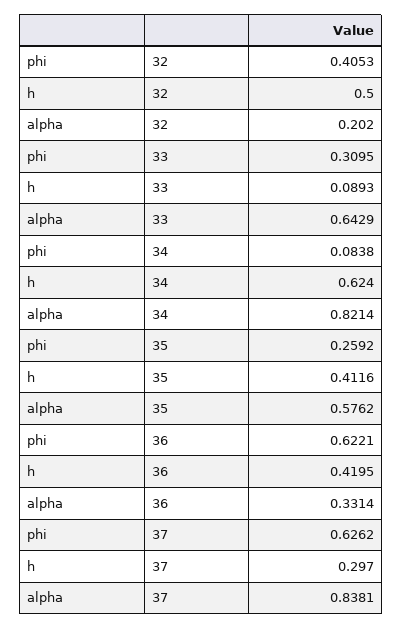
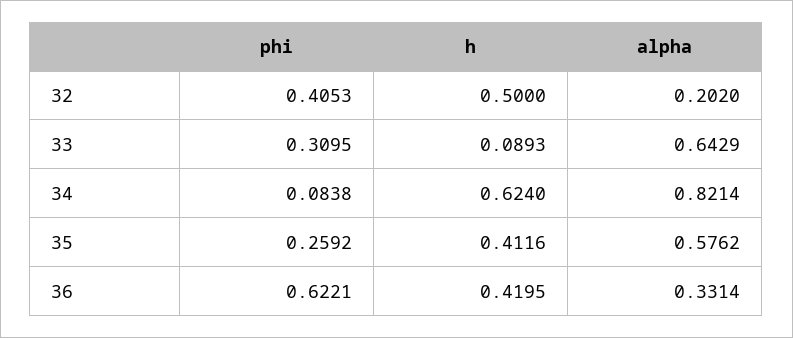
phi, 37: 0.6262 -> none
h, 37: 0.297 -> none
alpha, 37: 0.8381 -> none

